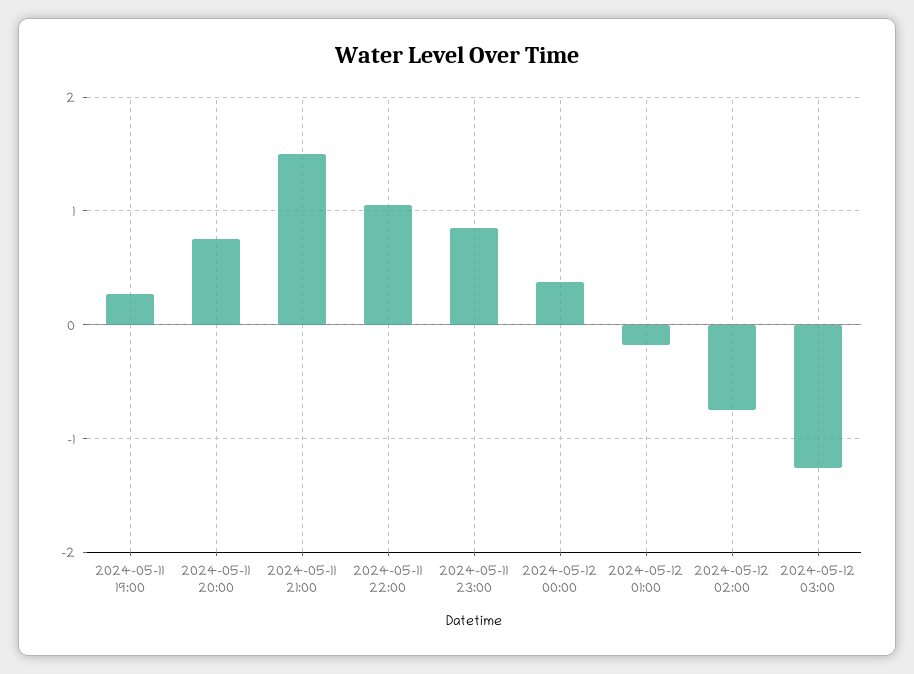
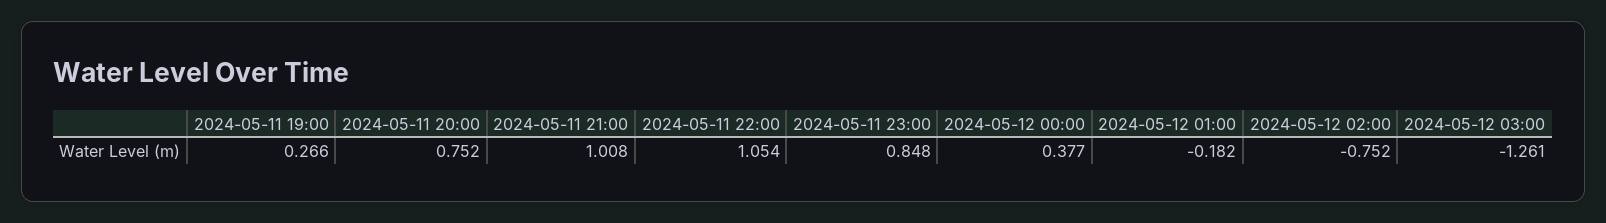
2024-05-11 21:00: 1.5 -> 1.008

